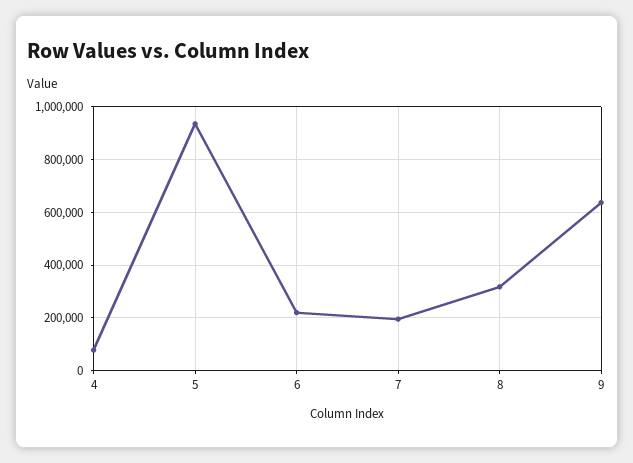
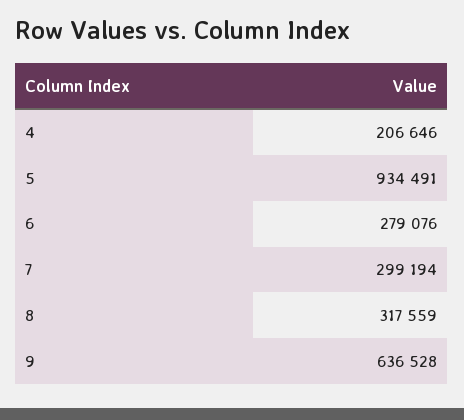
4: 75000 -> 206646
6: 225000 -> 279076
7: 200000 -> 299194

